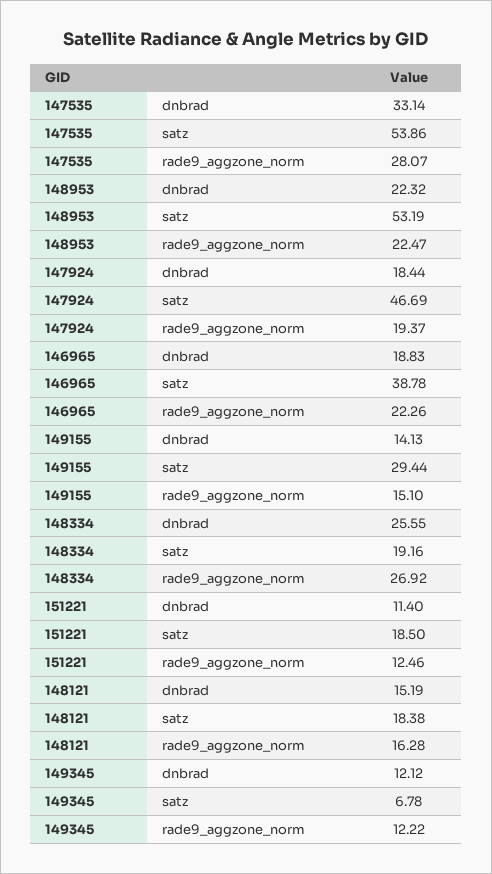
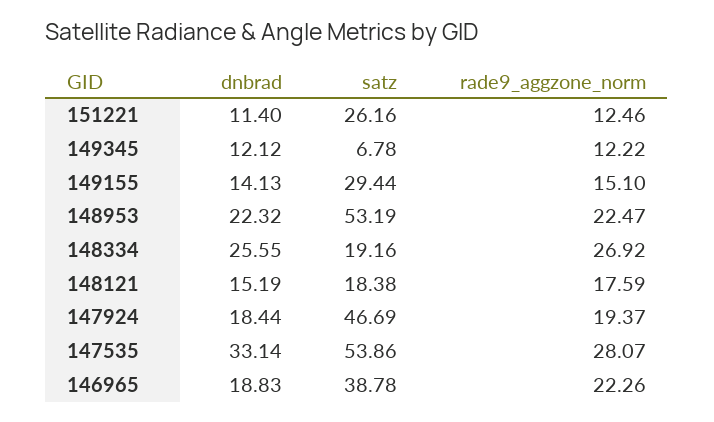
151221, satz: 18.5 -> 26.16
148121, rade9_aggzone_norm: 16.28 -> 17.59

